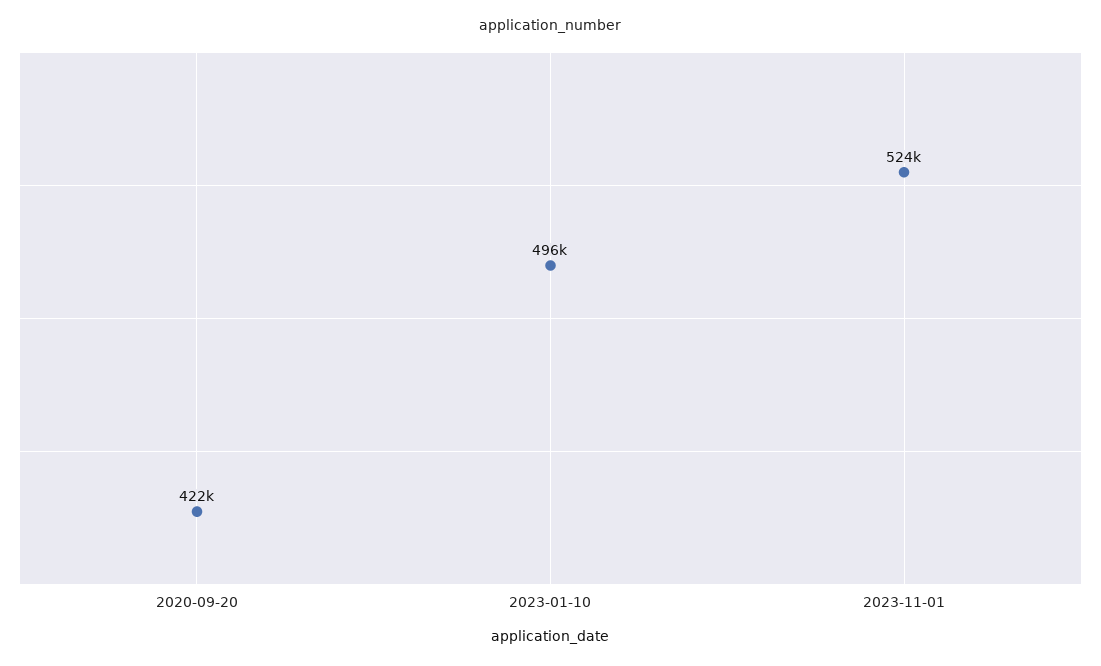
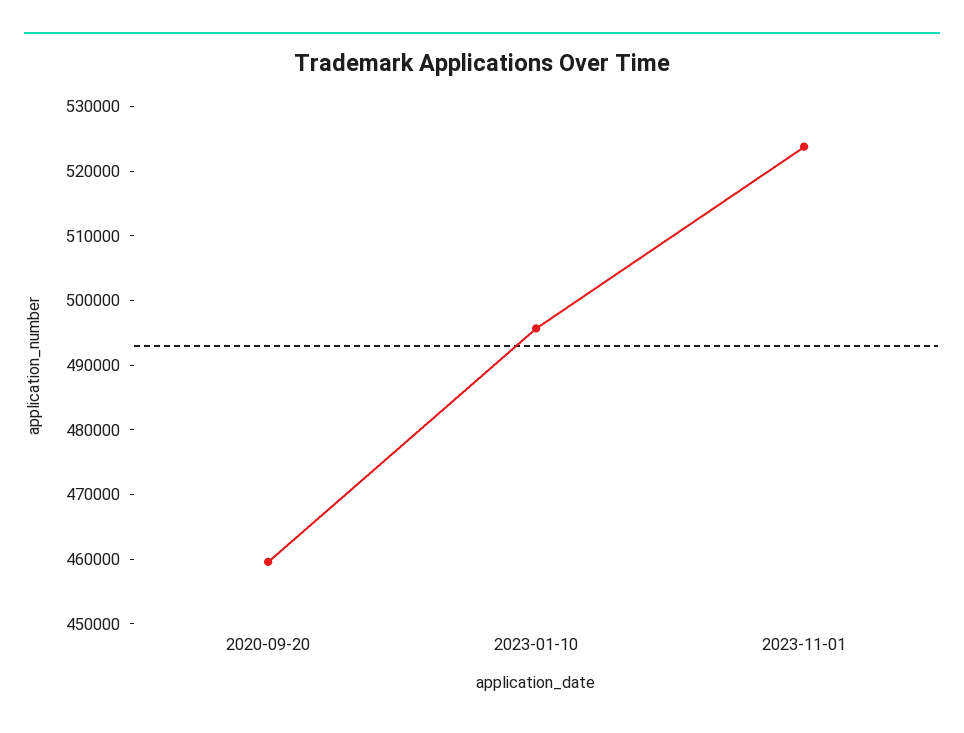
2020-09-20: 422000 -> 460000

